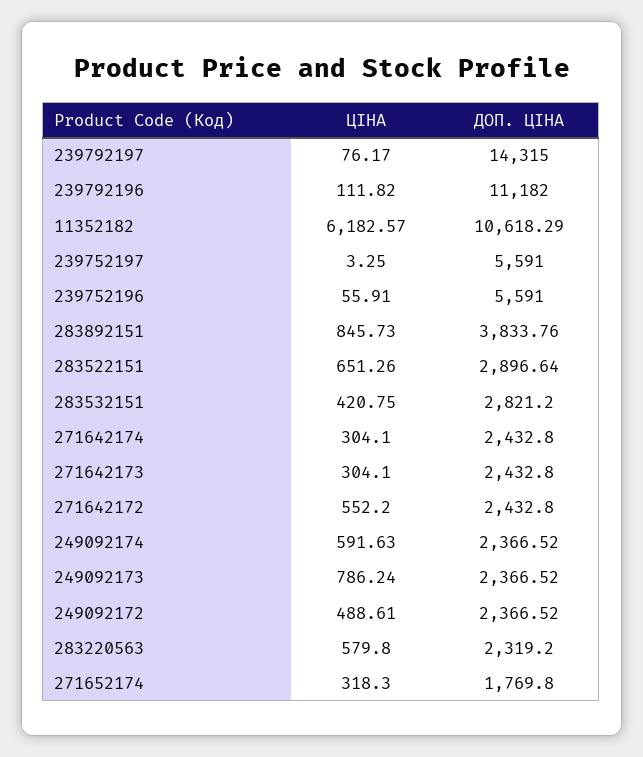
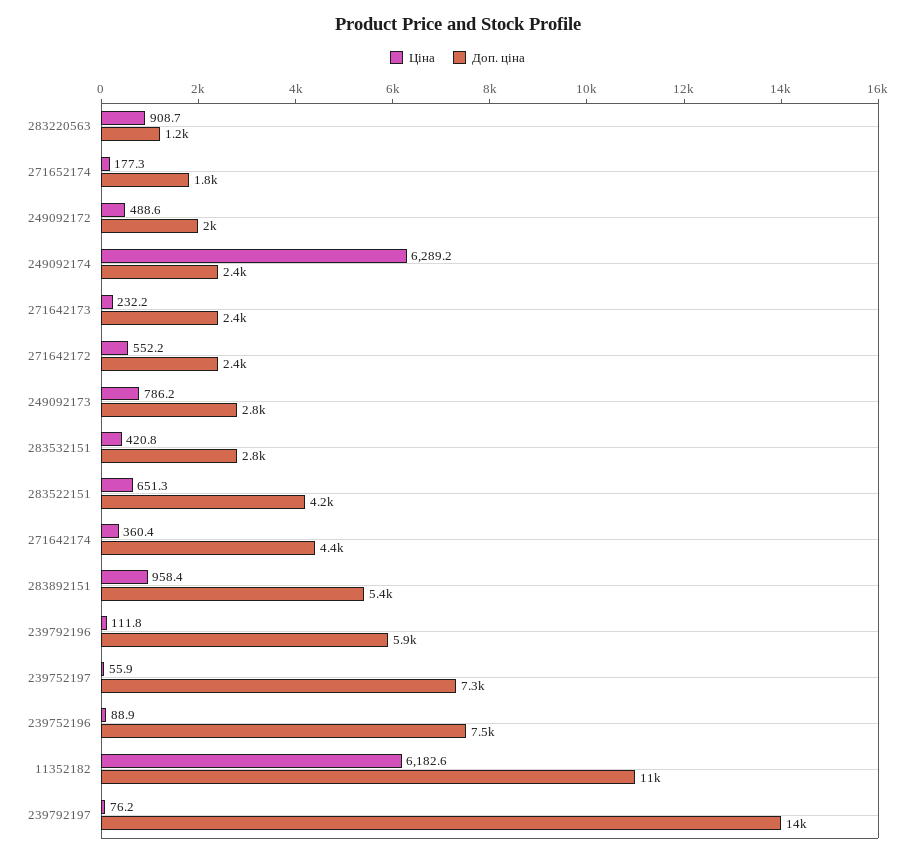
ДОП. ЦІНА, 239792196: 11182 -> 5900
ЦІНА, 239752197: 3.25 -> 55.9
ДОП. ЦІНА, 239752197: 5591 -> 7300
ЦІНА, 239752196: 55.91 -> 88.9
ДОП. ЦІНА, 239752196: 5591 -> 7500
ЦІНА, 283892151: 845.73 -> 958.4
ДОП. ЦІНА, 283892151: 3833.76 -> 5400
ДОП. ЦІНА, 283522151: 2896.64 -> 4200
ЦІНА, 271642174: 304.1 -> 360.4
ДОП. ЦІНА, 271642174: 2432.8 -> 4400
ЦІНА, 271642173: 304.1 -> 232.2
ЦІНА, 249092174: 591.63 -> 6289.2
ДОП. ЦІНА, 249092173: 2366.52 -> 2800
ДОП. ЦІНА, 249092172: 2366.52 -> 2000
ЦІНА, 283220563: 579.8 -> 908.7
ДОП. ЦІНА, 283220563: 2319.2 -> 1200
ЦІНА, 271652174: 318.3 -> 177.3

